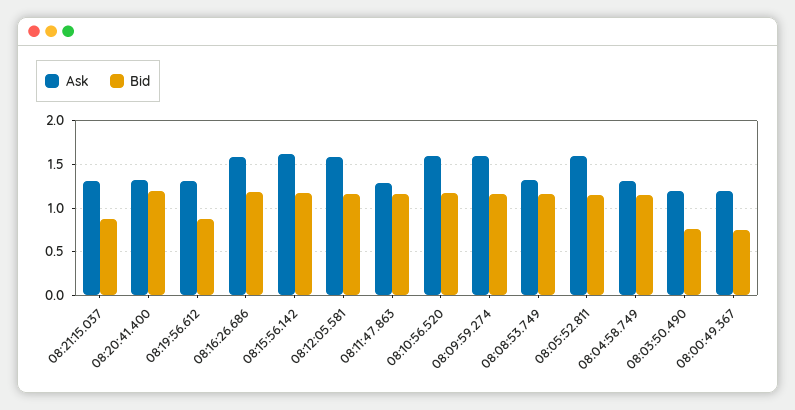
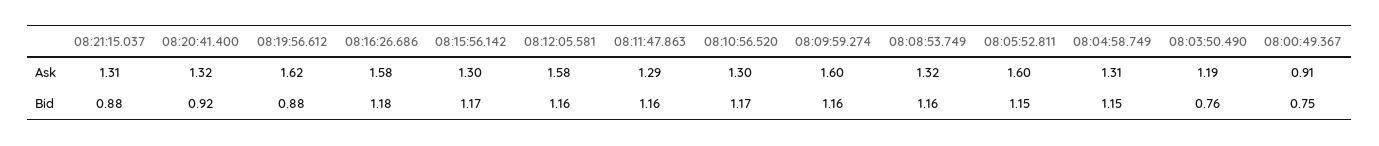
Bid, 08:20:41.400: 1.2 -> 0.92
Ask, 08:19:56.612: 1.3 -> 1.62
Ask, 08:15:56.142: 1.6 -> 1.3
Ask, 08:10:56.520: 1.6 -> 1.3
Ask, 08:00:49.367: 1.2 -> 0.91

